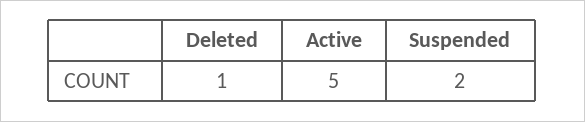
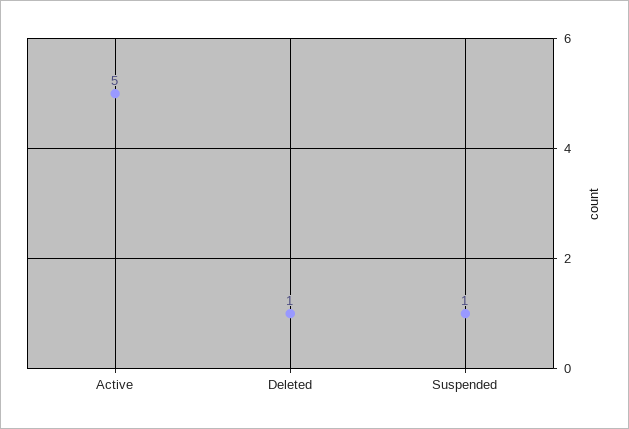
Suspended: 2 -> 1

